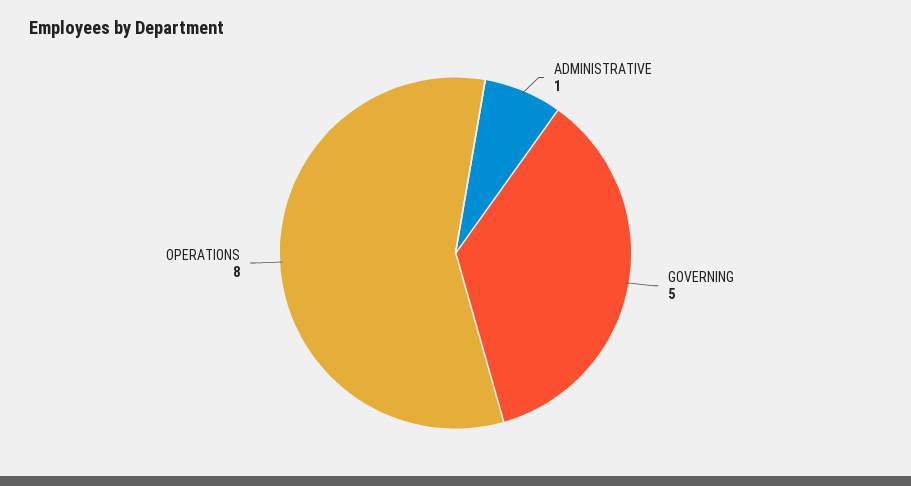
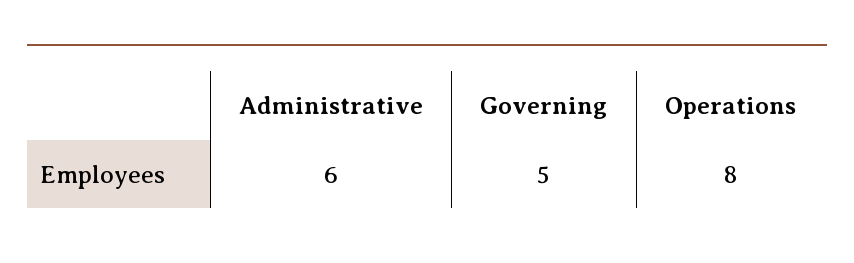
ADMINISTRATIVE: 1 -> 6

